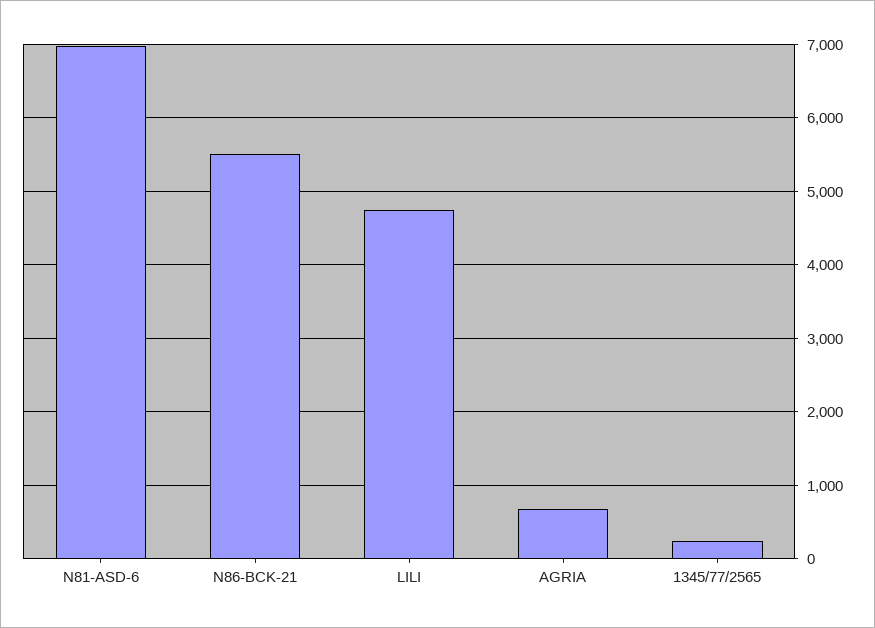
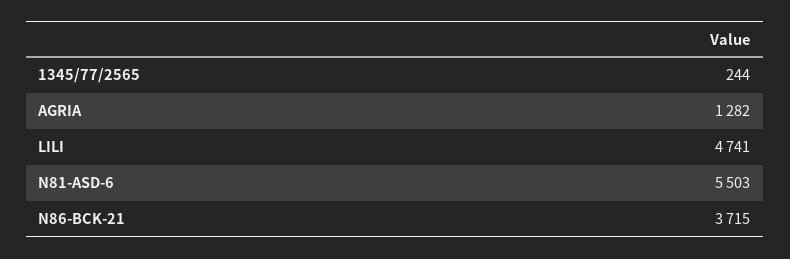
N81-ASD-6: 7000 -> 5503
N86-BCK-21: 5500 -> 3715
AGRIA: 700 -> 1282

